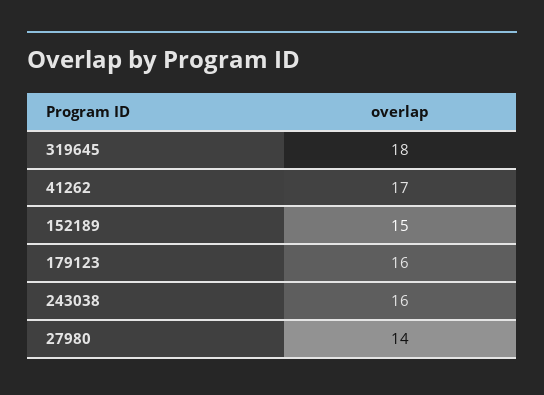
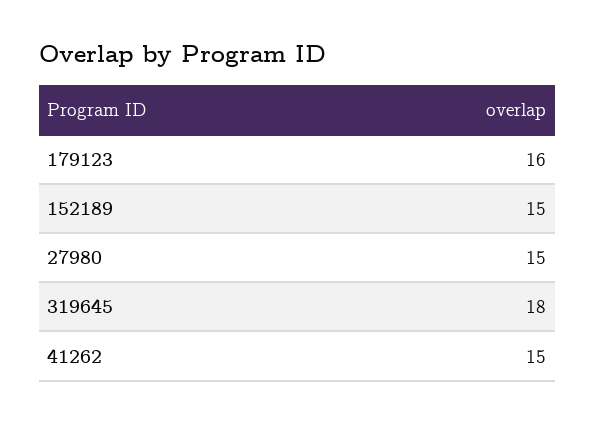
41262: 17 -> 15
243038: 16 -> none
27980: 14 -> 15

